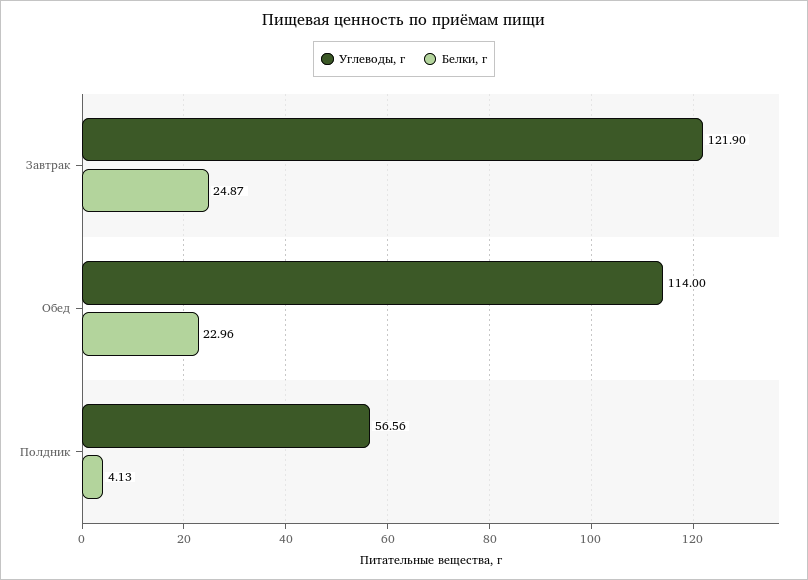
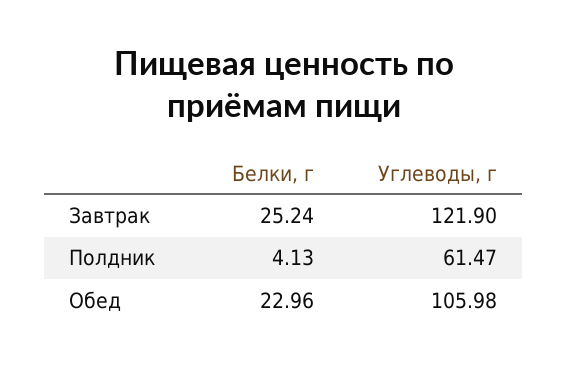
Белки, г, Завтрак: 24.87 -> 25.24
Углеводы, г, Обед: 114 -> 105.98
Углеводы, г, Полдник: 56.56 -> 61.47

